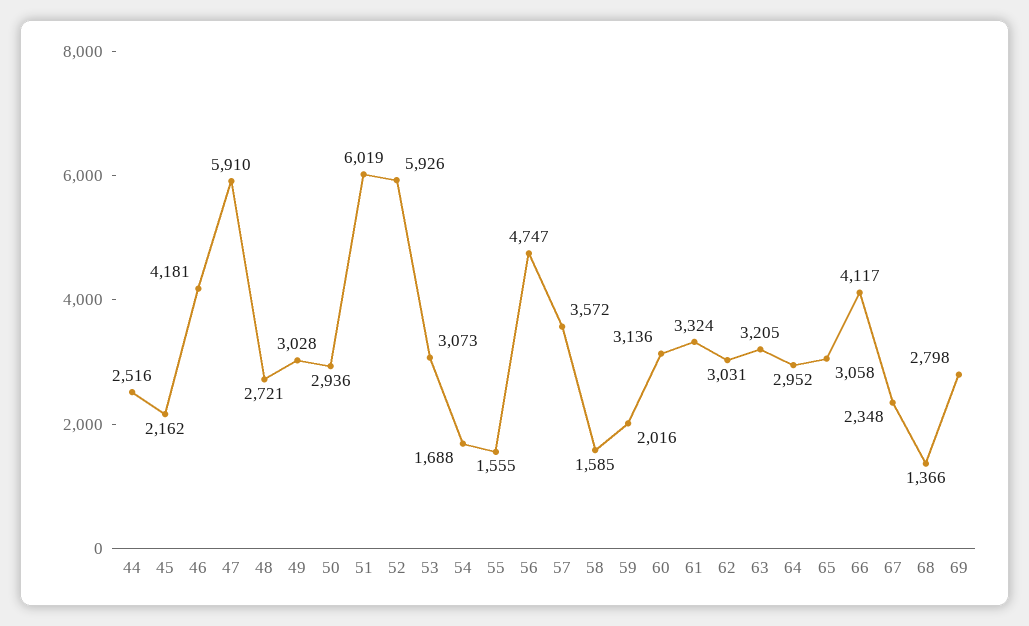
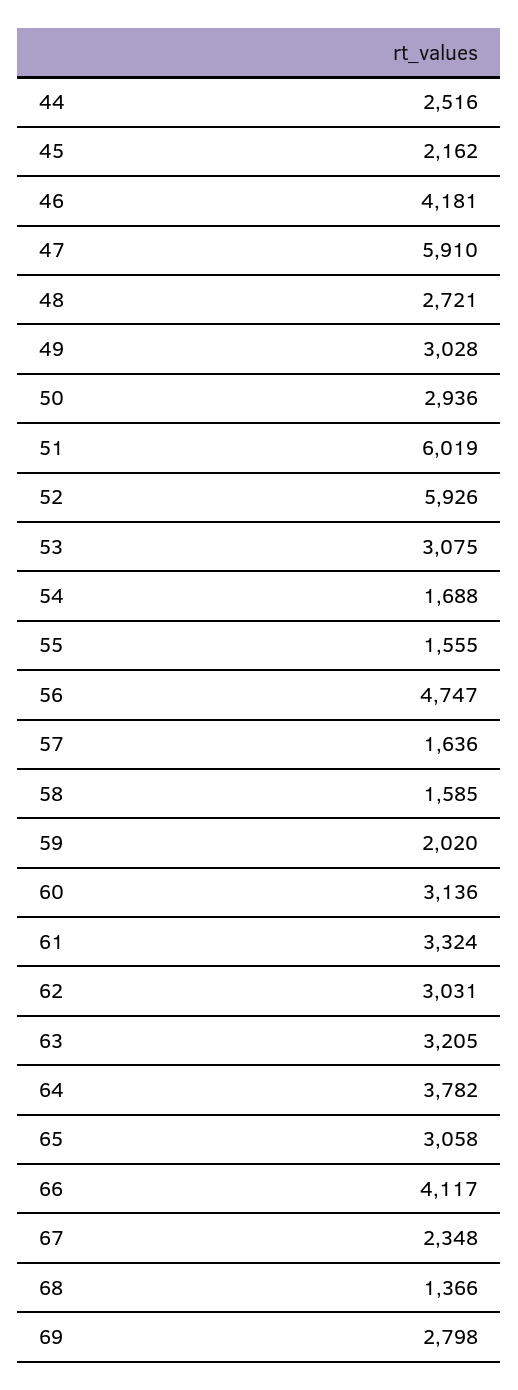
53: 3073 -> 3075
57: 3572 -> 1636
59: 2016 -> 2020
64: 2952 -> 3782

